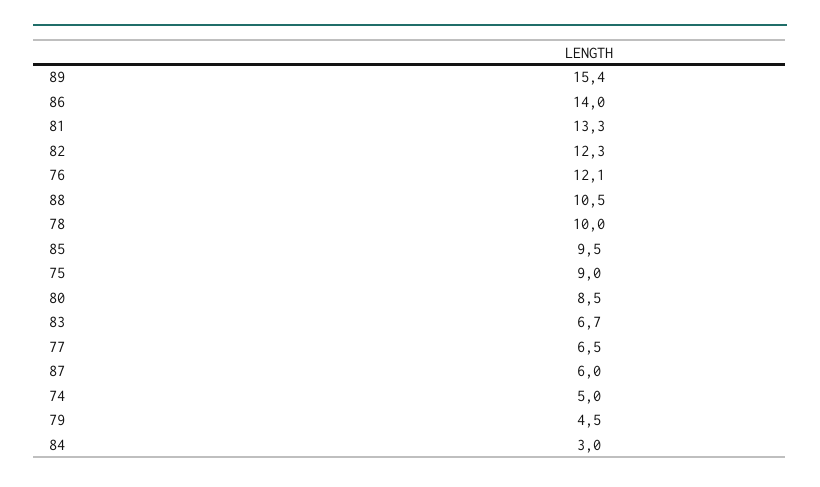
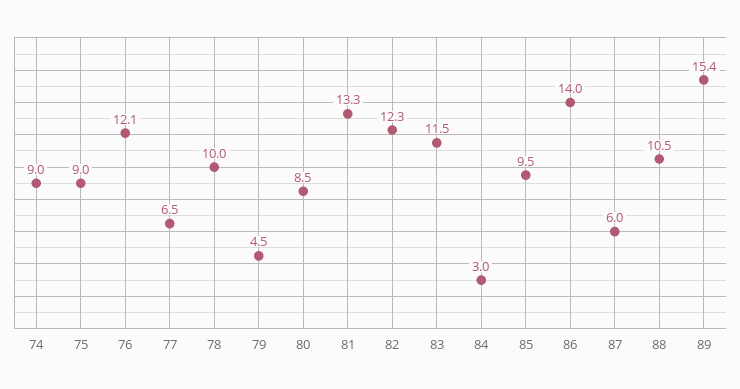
83: 6.7 -> 11.5
74: 5 -> 9

